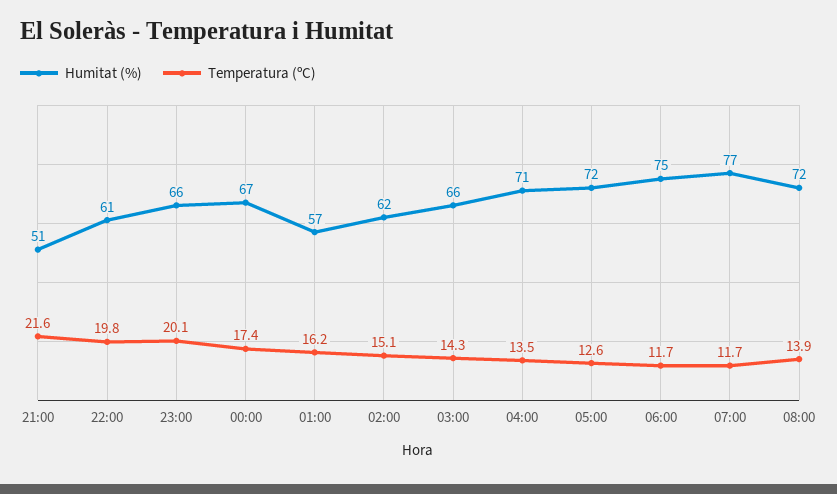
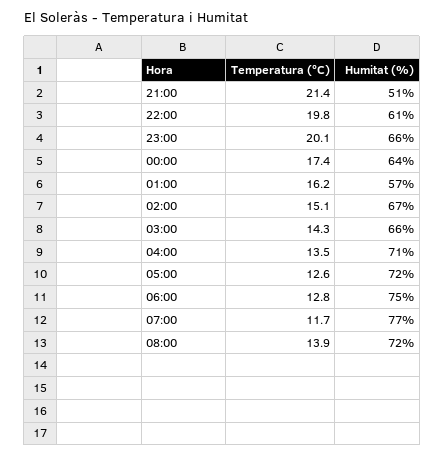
Temperatura (ºC), 21:00: 21.6 -> 21.4
Humitat (%), 00:00: 67 -> 64
Humitat (%), 02:00: 62 -> 67
Temperatura (ºC), 06:00: 11.7 -> 12.8

